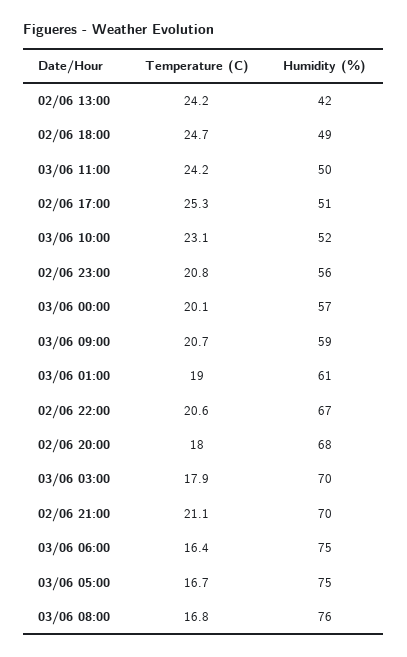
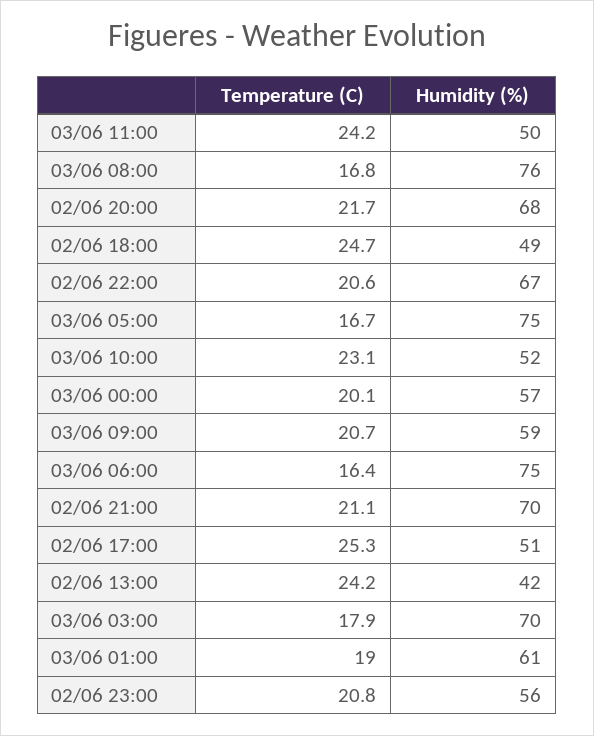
Temperature (C), 02/06 20:00: 18 -> 21.7

